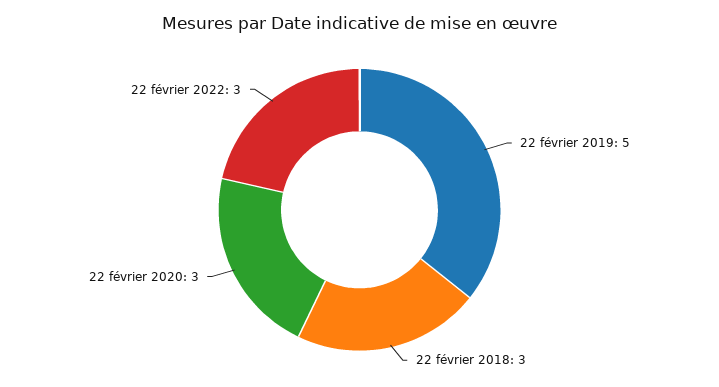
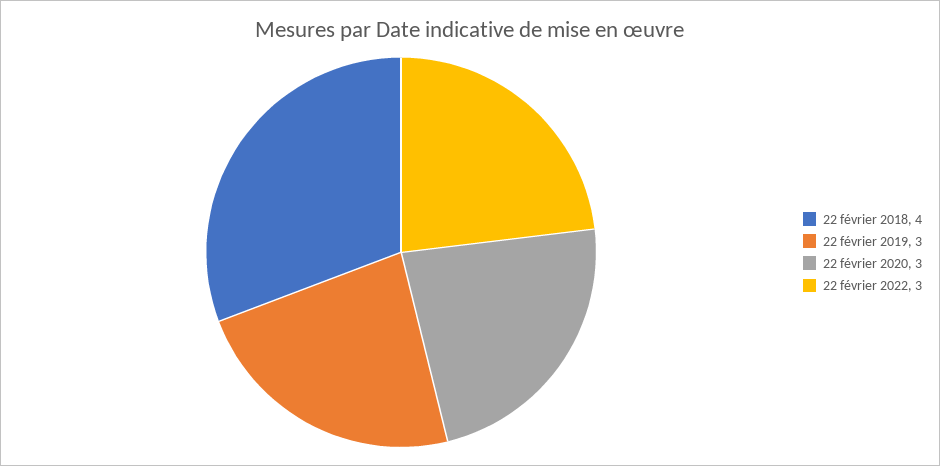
22 février 2019: 5 -> 3
22 février 2018: 3 -> 4

